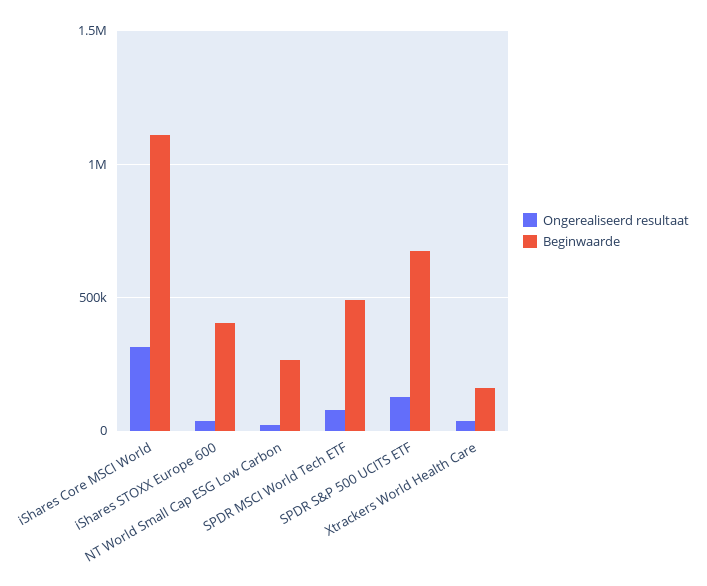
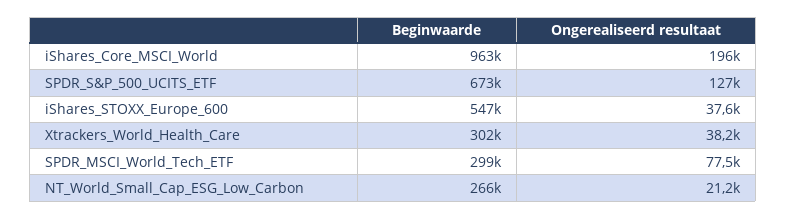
Ongerealiseerd resultaat, iShares Core MSCI World: 300000 -> 196000
Beginwaarde, iShares Core MSCI World: 1100000 -> 963000
Beginwaarde, iShares STOXX Europe 600: 400000 -> 547000
Beginwaarde, SPDR MSCI World Tech ETF: 500000 -> 299000
Beginwaarde, Xtrackers World Health Care: 150000 -> 302000

